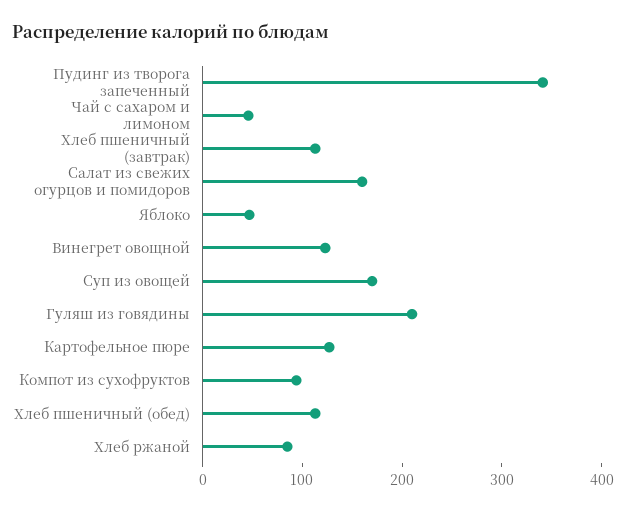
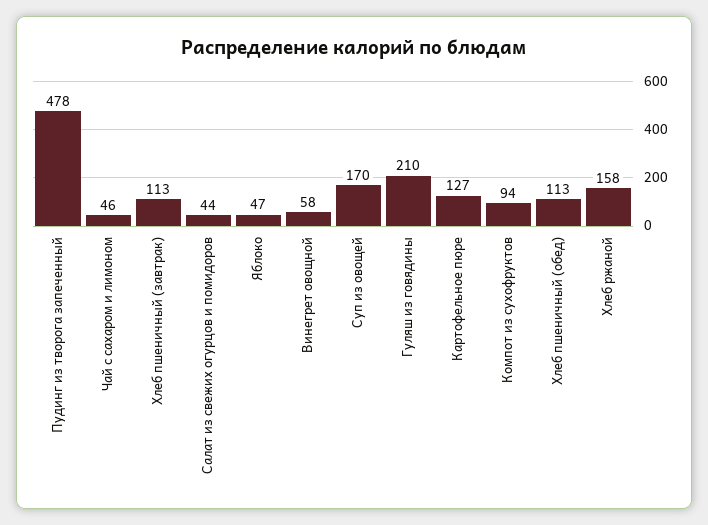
Пудинг из творога запеченный: 340 -> 478
Салат из свежих огурцов и помидоров: 160 -> 44
Винегрет овощной: 120 -> 58
Хлеб ржаной: 80 -> 158

